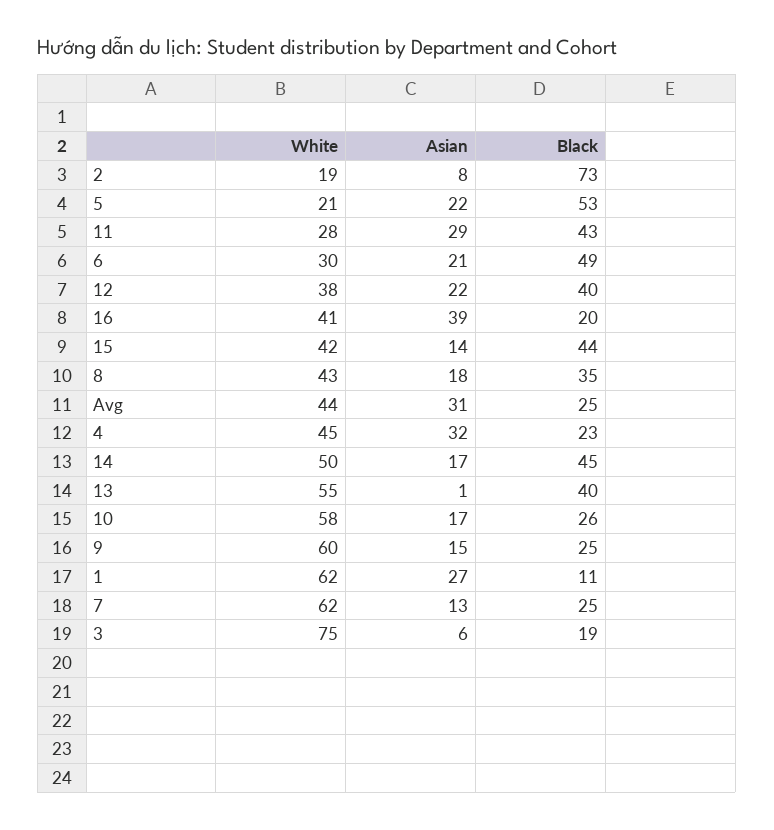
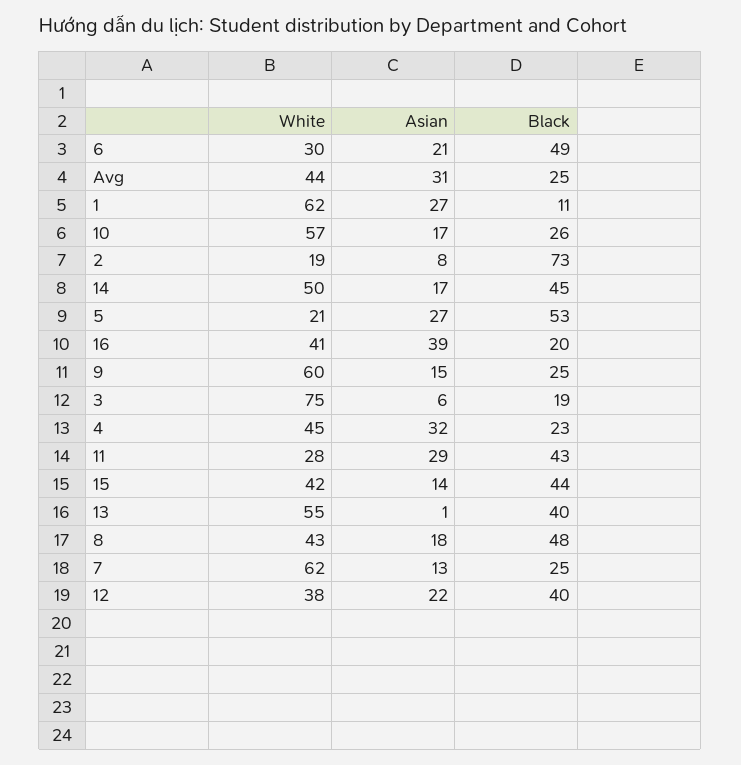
Asian, 5: 22 -> 27
Black, 8: 35 -> 48
White, 10: 58 -> 57

